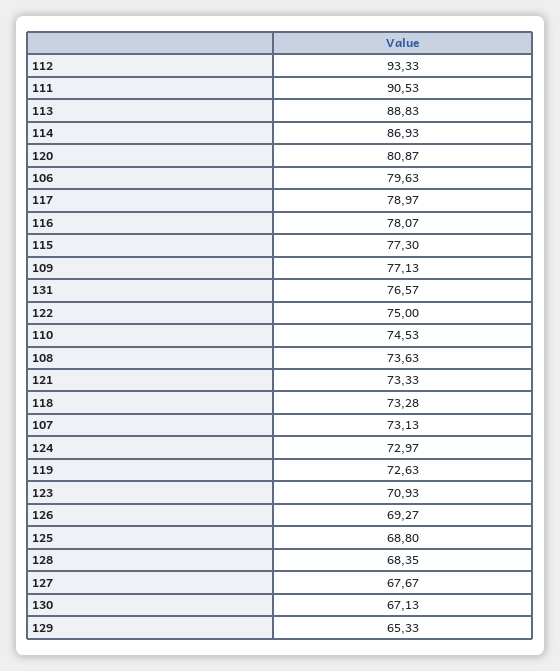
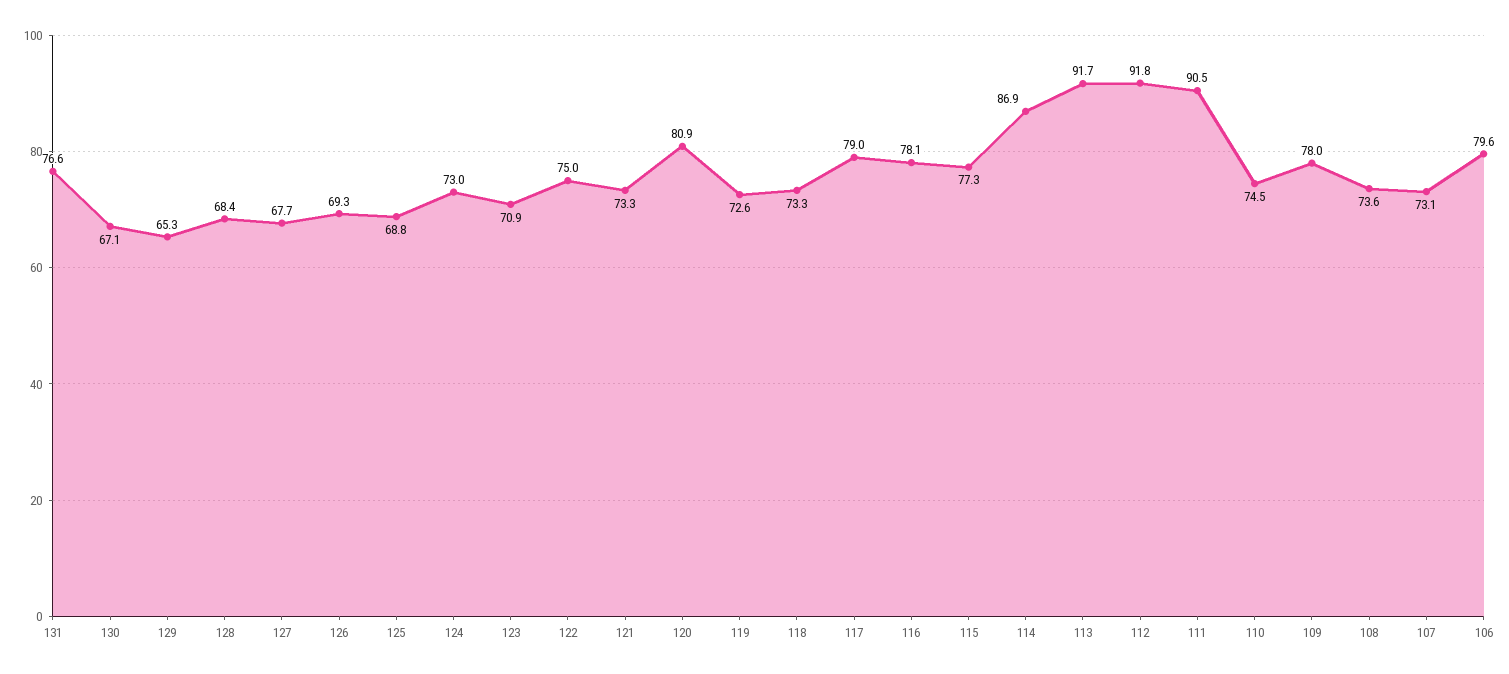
112: 93.33 -> 91.8
113: 88.83 -> 91.7
109: 77.13 -> 78

